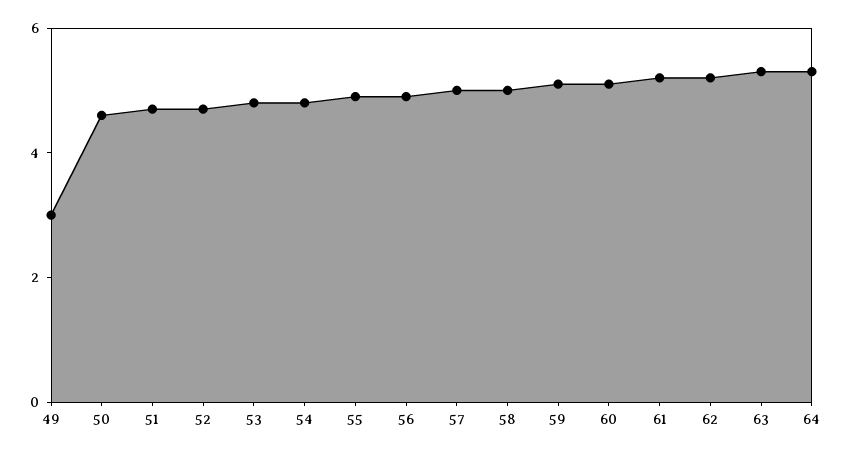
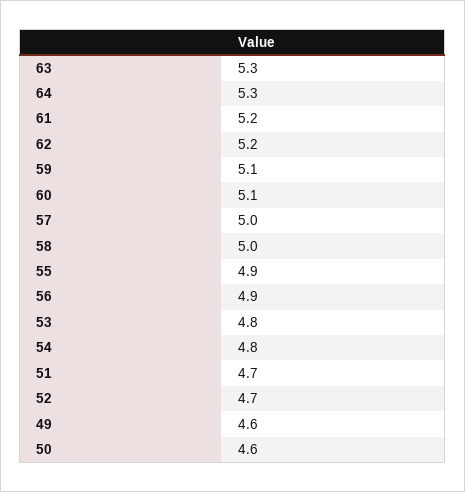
49: 3 -> 4.6

